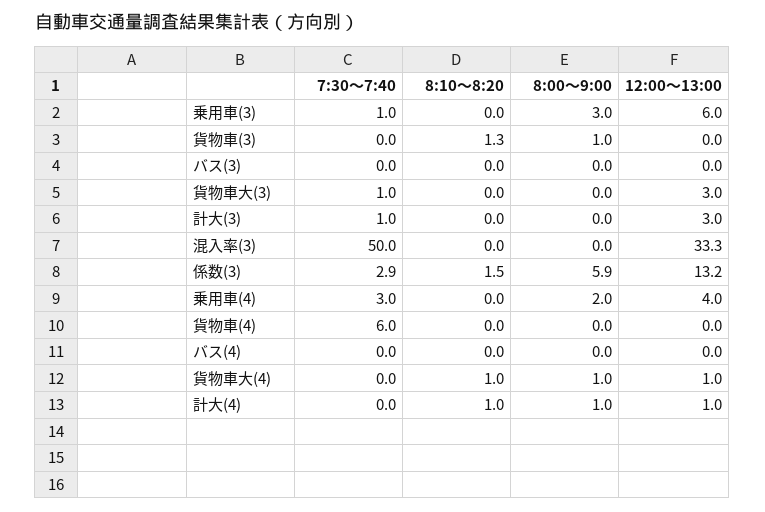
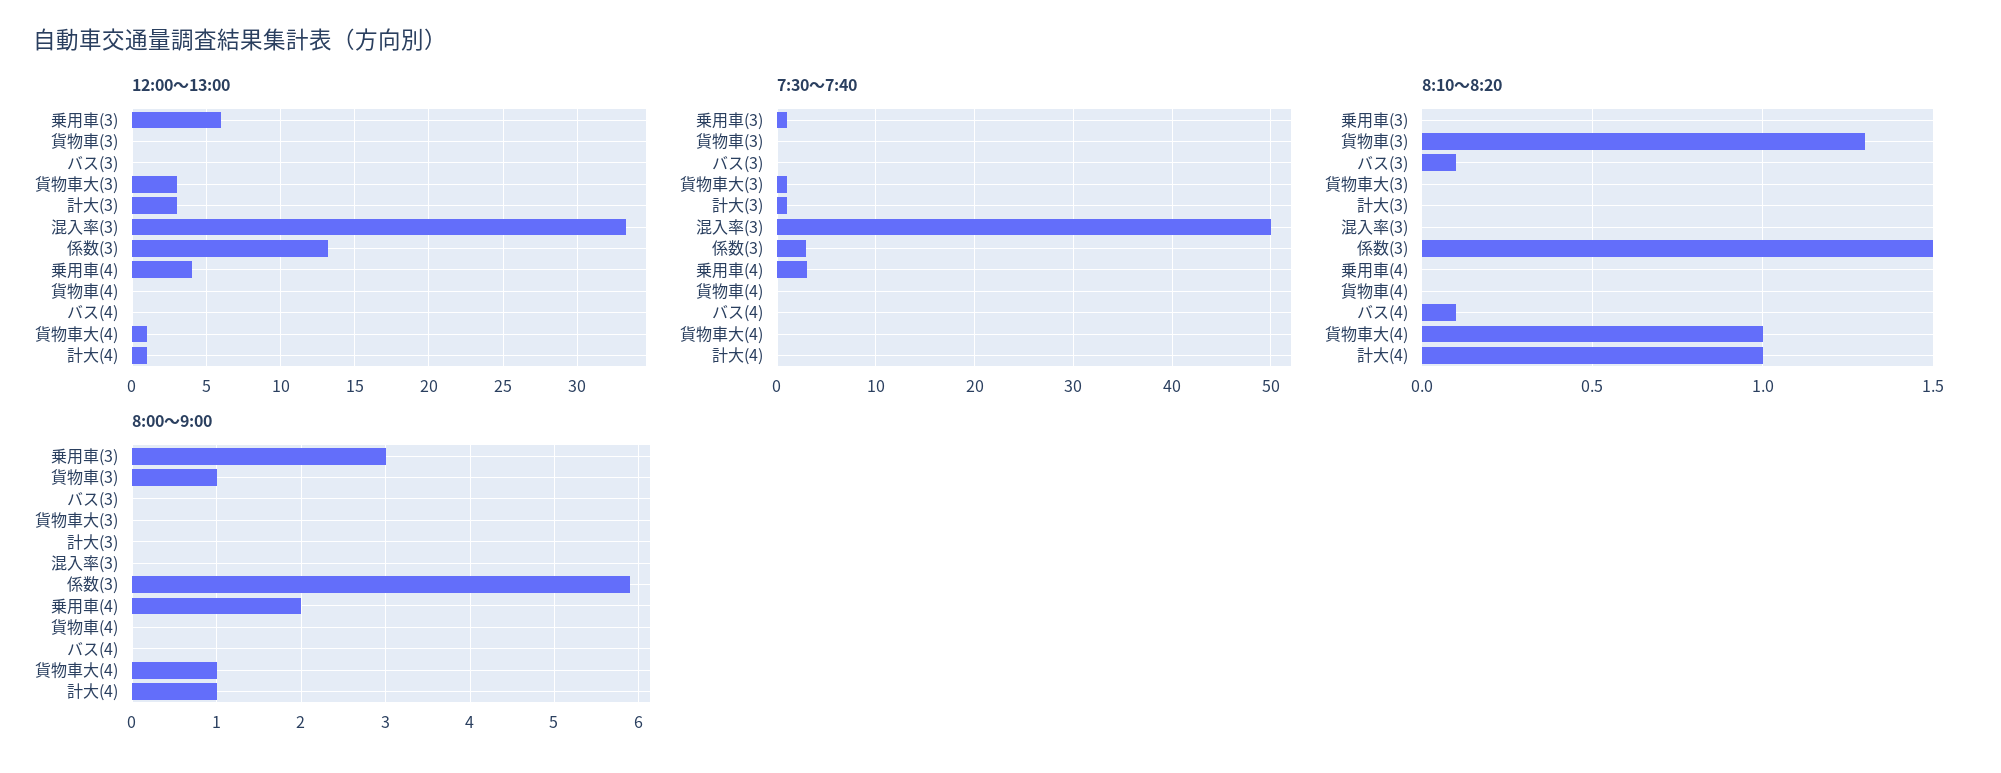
8:10～8:20, バス(3): 0 -> 0.1
7:30～7:40, 貨物車(4): 6 -> 0
8:10～8:20, バス(4): 0 -> 0.1

